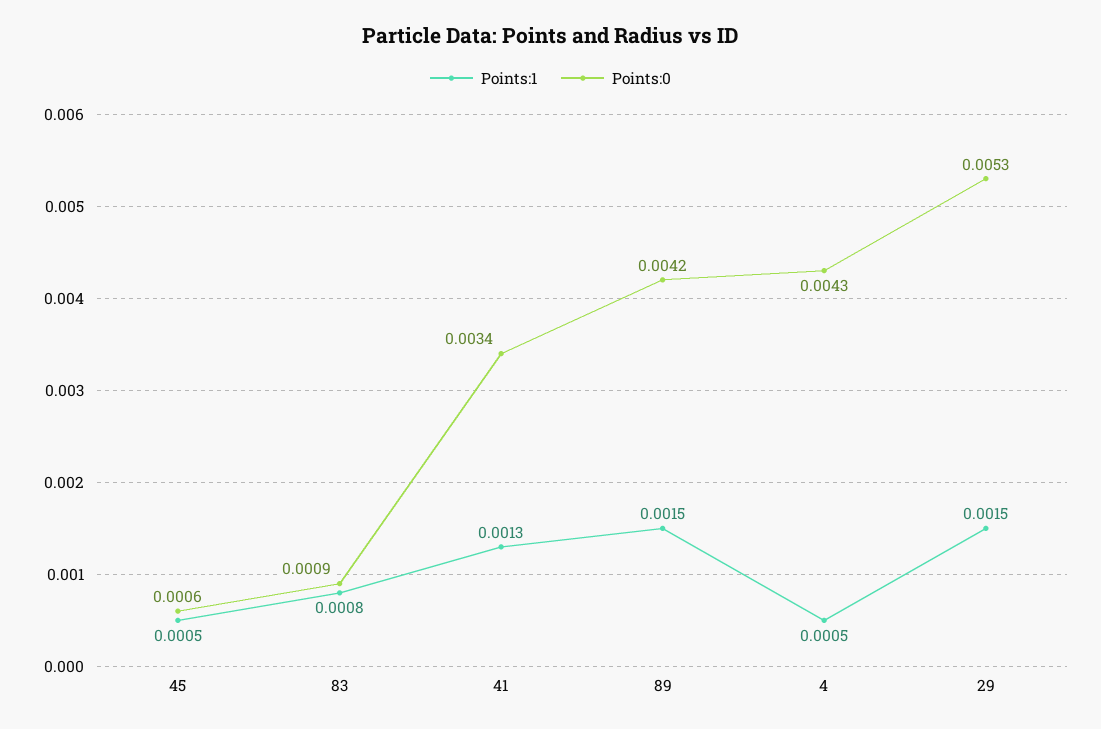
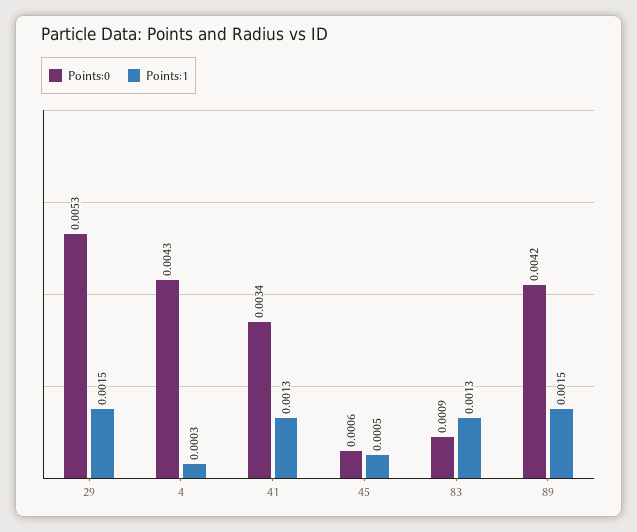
Points:1, 83: 0.0008 -> 0.0013
Points:1, 4: 0.0005 -> 0.0003

